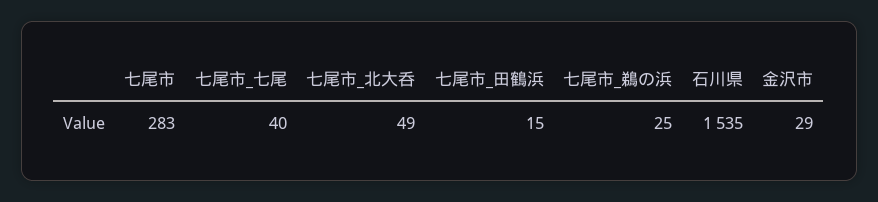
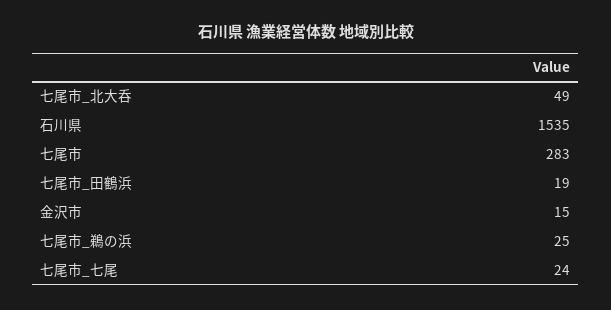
七尾市_七尾: 40 -> 24
七尾市_田鶴浜: 15 -> 19
金沢市: 29 -> 15

